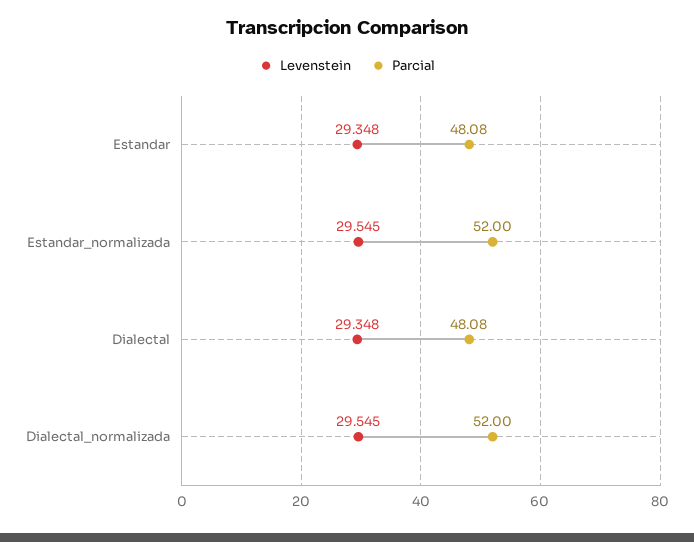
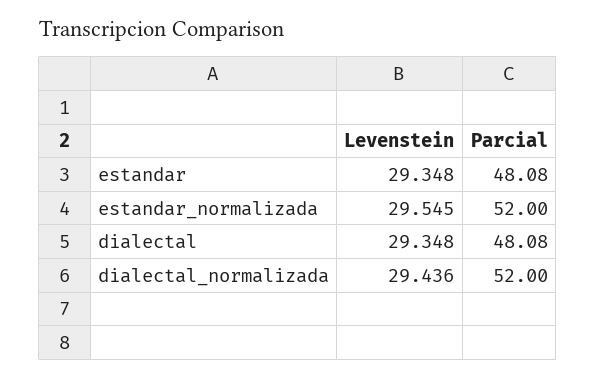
Levenstein, Dialectal_normalizada: 29.545 -> 29.436

